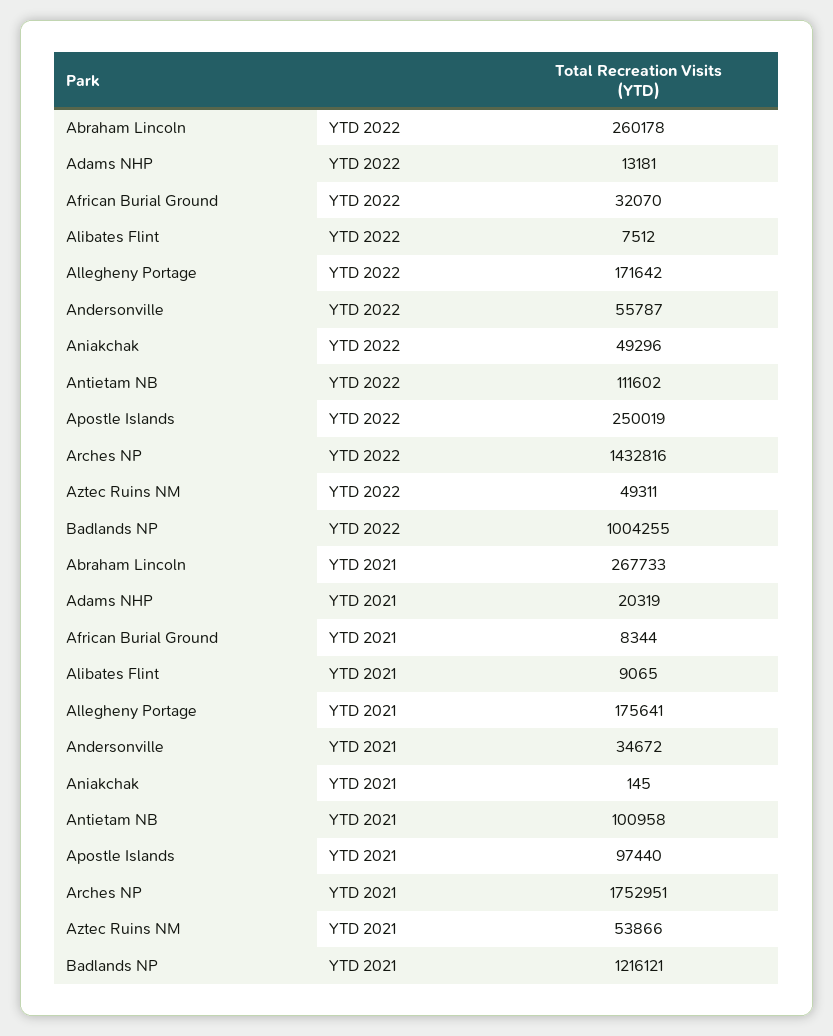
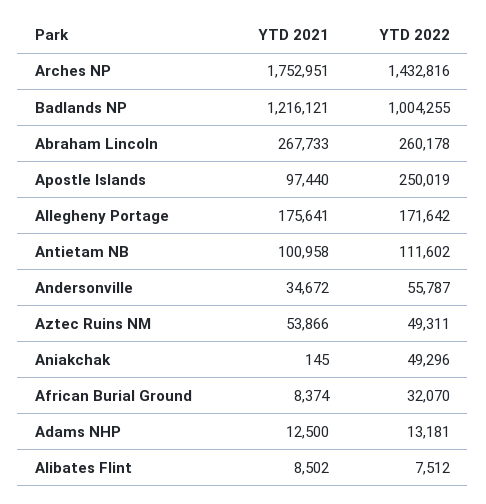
Adams NHP, YTD 2021: 20319 -> 12500
African Burial Ground, YTD 2021: 8344 -> 8374
Alibates Flint, YTD 2021: 9065 -> 8502

